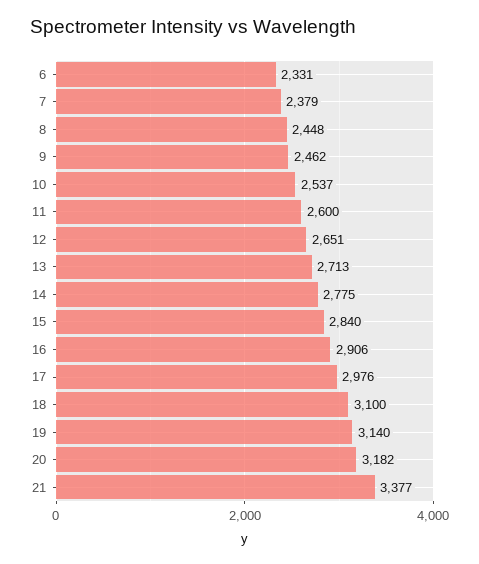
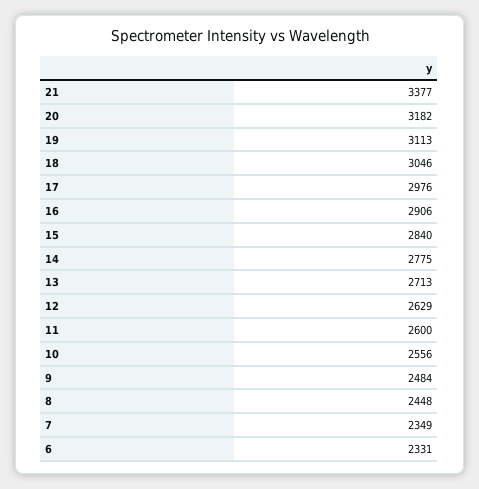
7: 2379 -> 2349
9: 2462 -> 2484
10: 2537 -> 2556
12: 2651 -> 2629
18: 3100 -> 3046
19: 3140 -> 3113

